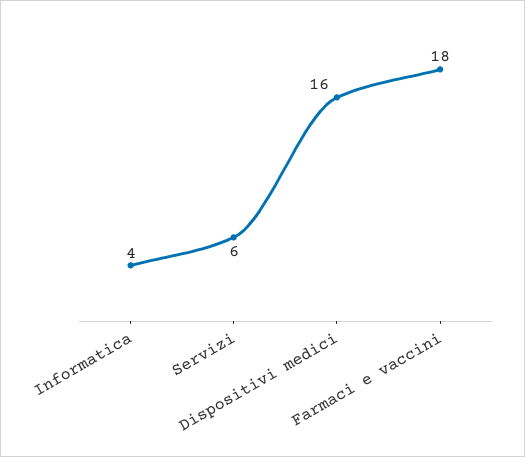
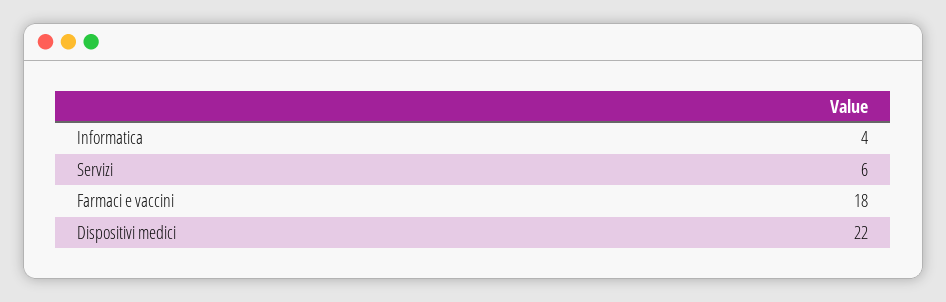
Dispositivi medici: 16 -> 22

